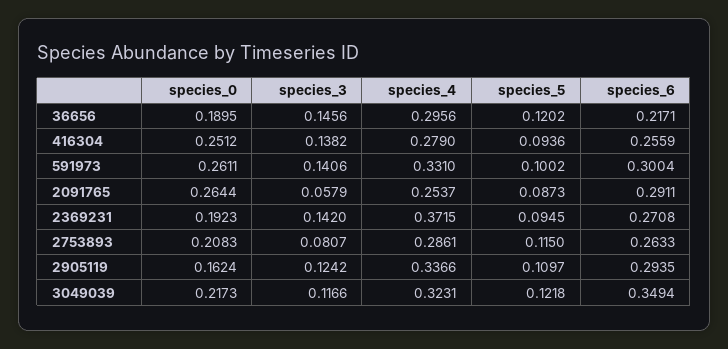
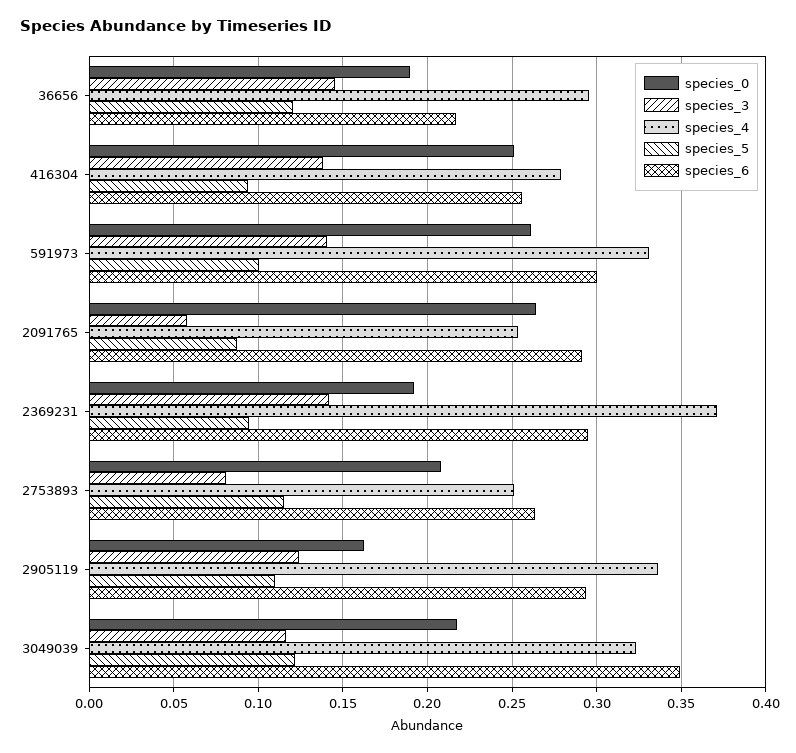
species_6, 2369231: 0.2708 -> 0.295
species_4, 2753893: 0.2861 -> 0.25

